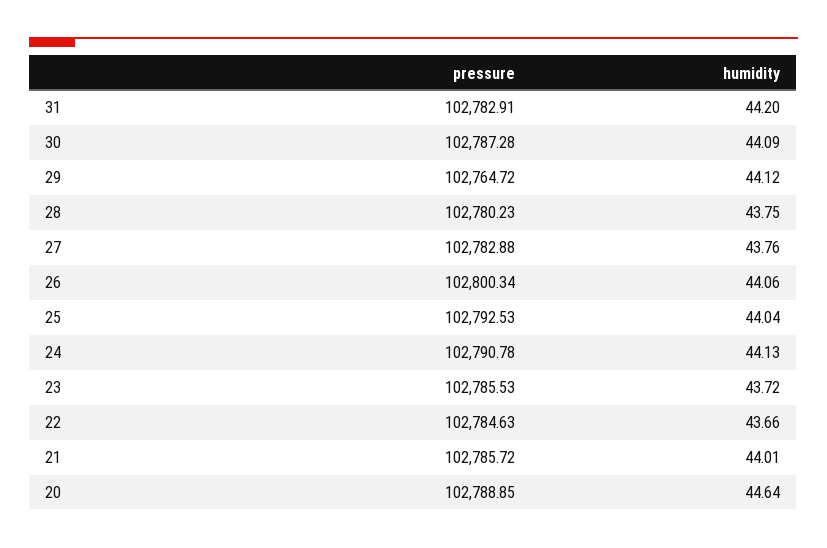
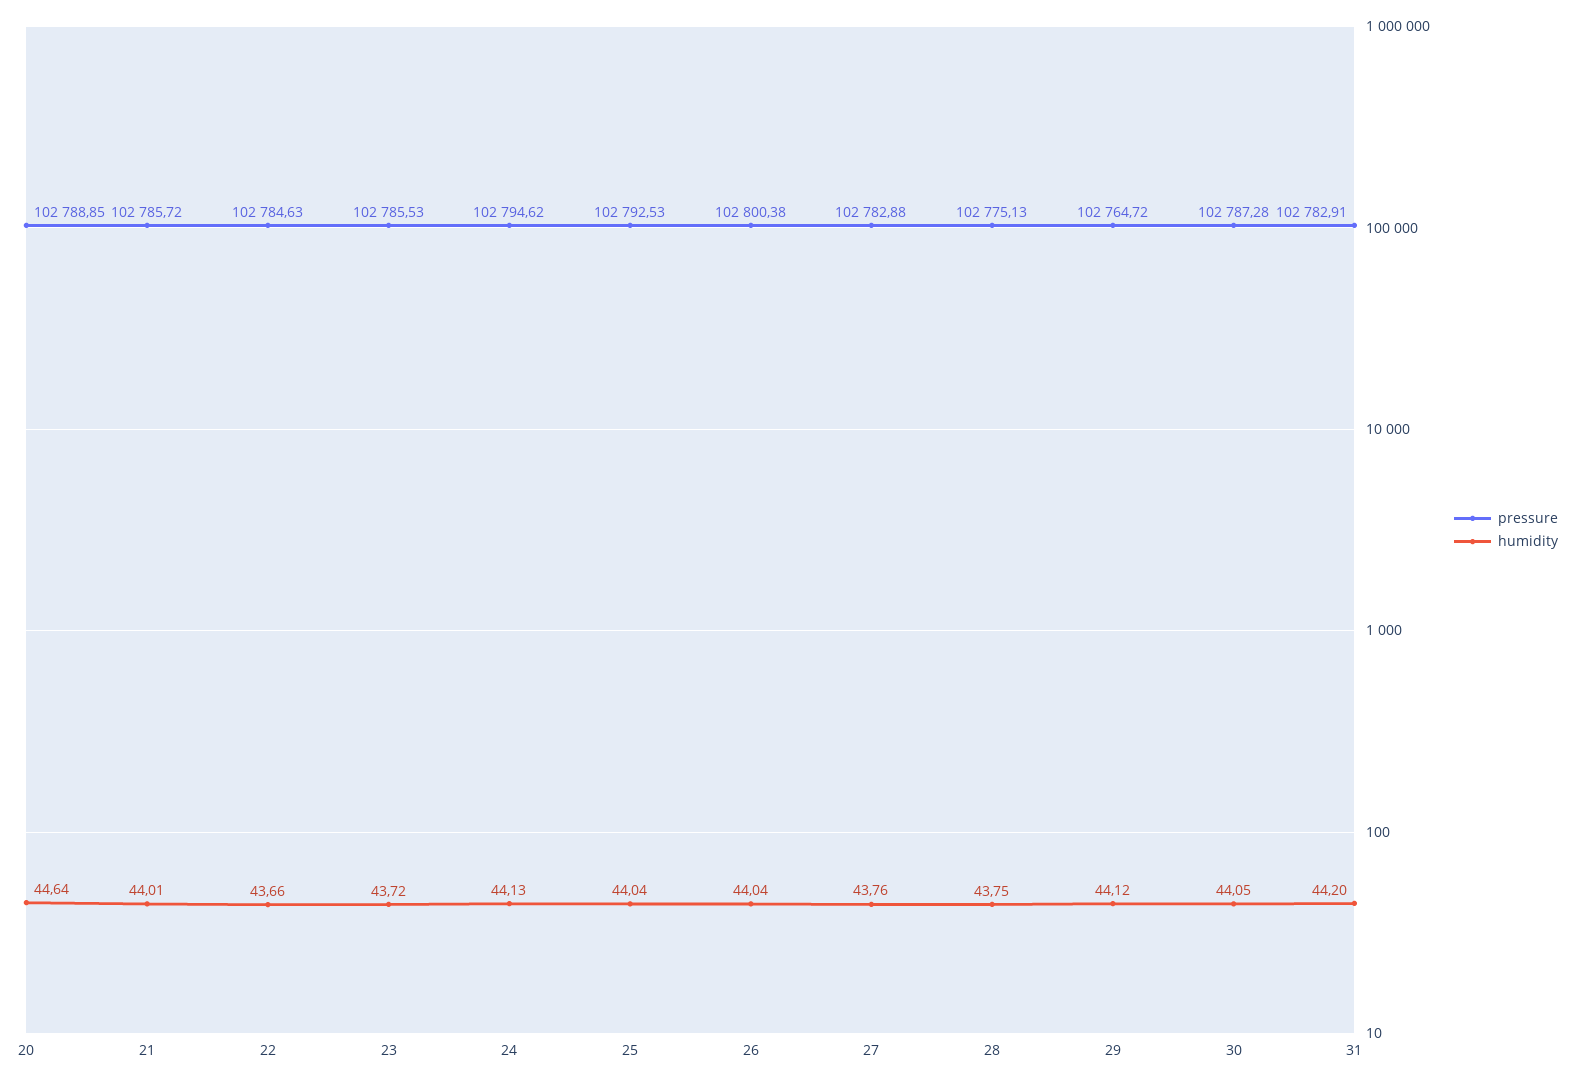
humidity, 30: 44.09 -> 44.05
pressure, 28: 102780.23 -> 102775.13
pressure, 26: 102800.34 -> 102800.38
humidity, 26: 44.06 -> 44.04
pressure, 24: 102790.78 -> 102794.62

